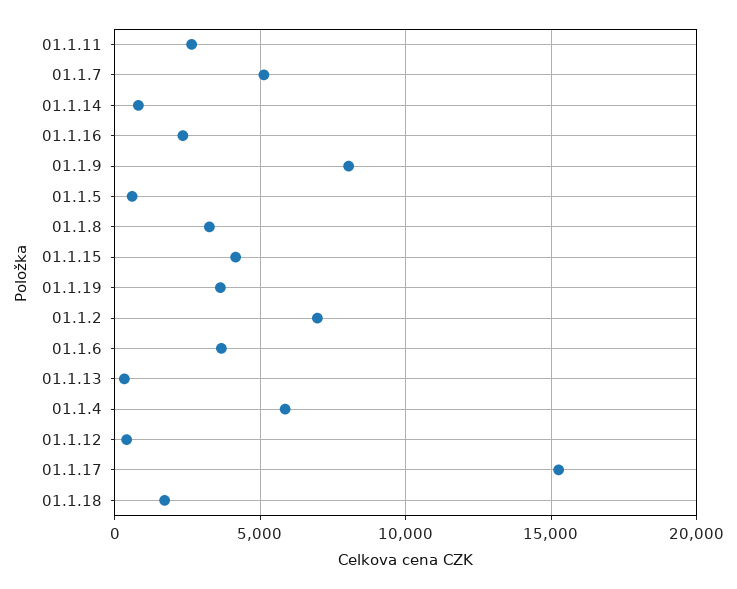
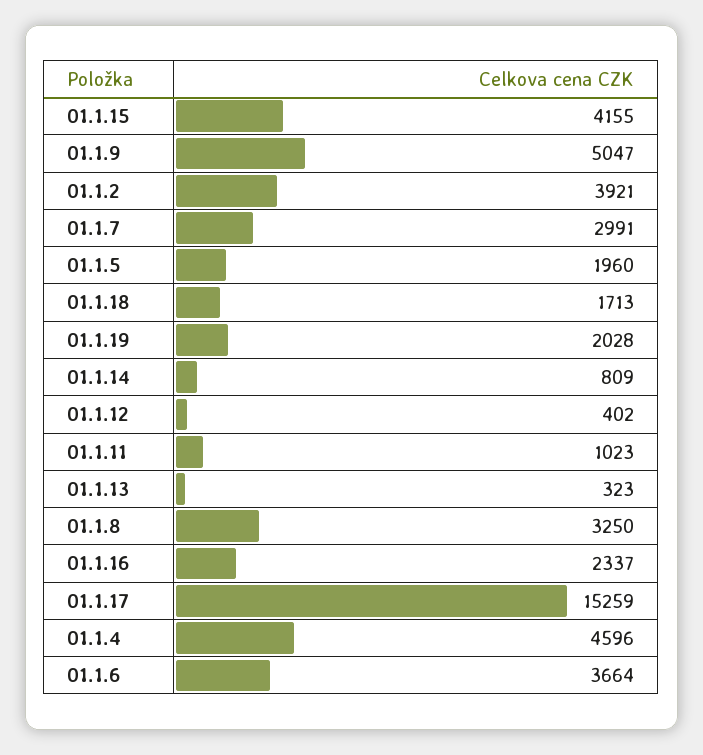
01.1.11: 2500 -> 1023
01.1.7: 5000 -> 2991
01.1.9: 8000 -> 5047
01.1.5: 500 -> 1960
01.1.19: 3500 -> 2028
01.1.2: 7000 -> 3921
01.1.4: 6000 -> 4596

